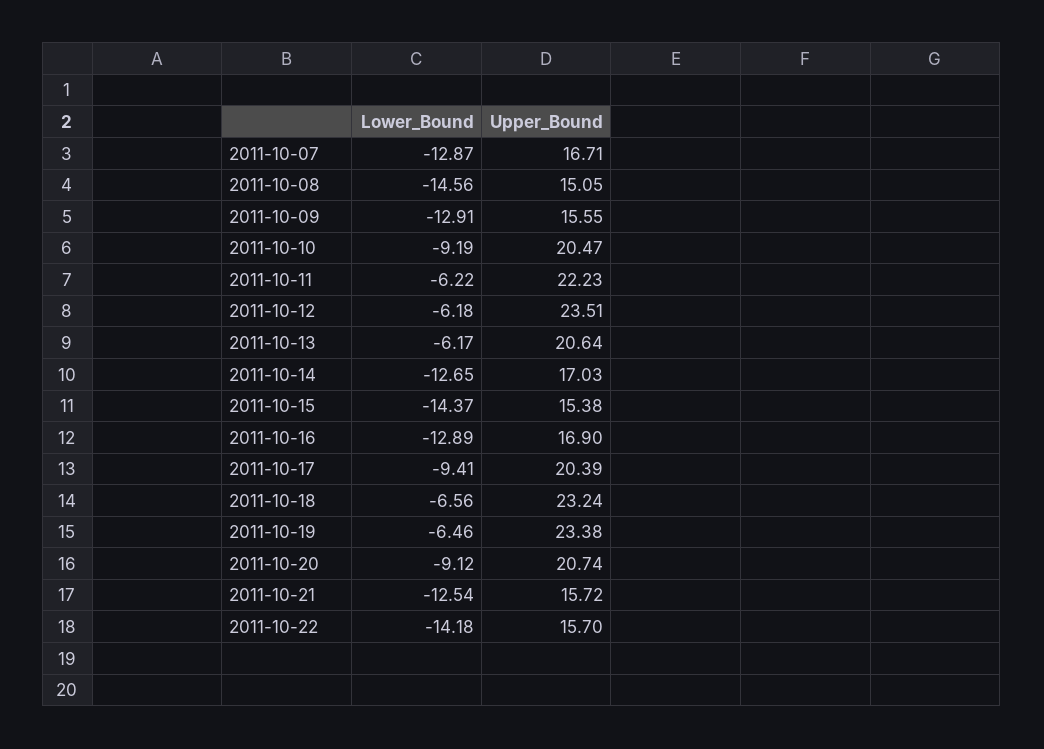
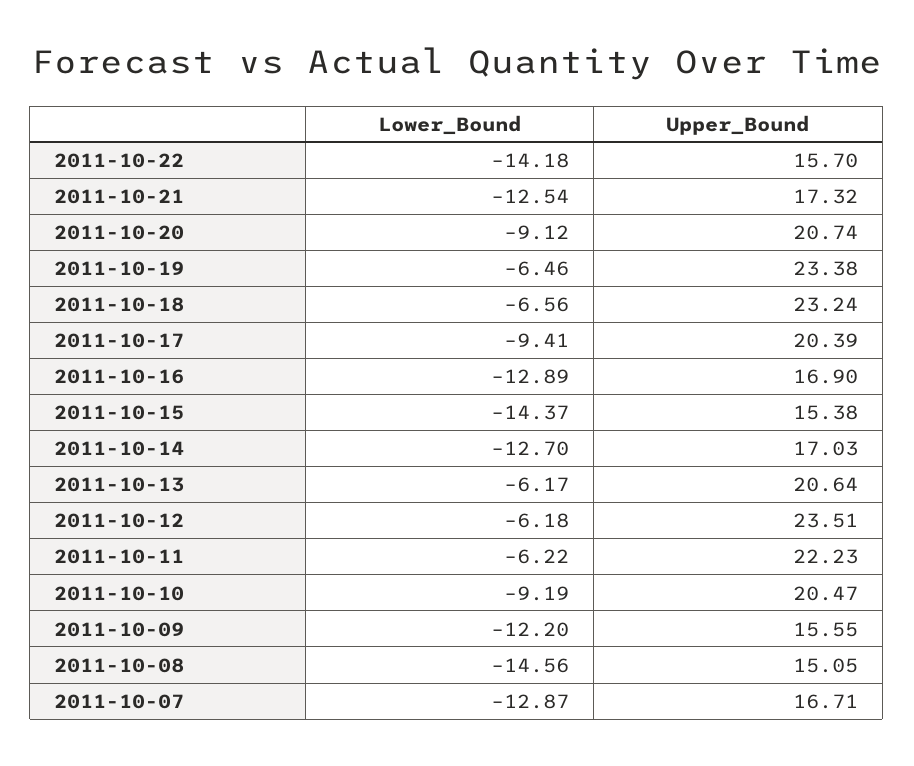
Lower_Bound, 2011-10-09: -12.91 -> -12.2
Lower_Bound, 2011-10-14: -12.65 -> -12.7
Upper_Bound, 2011-10-21: 15.72 -> 17.32

